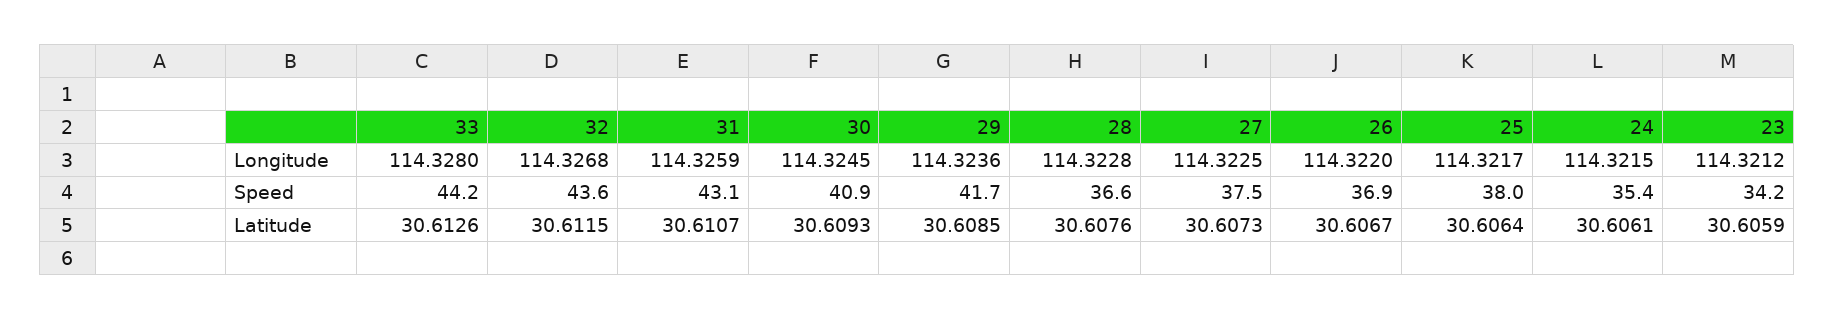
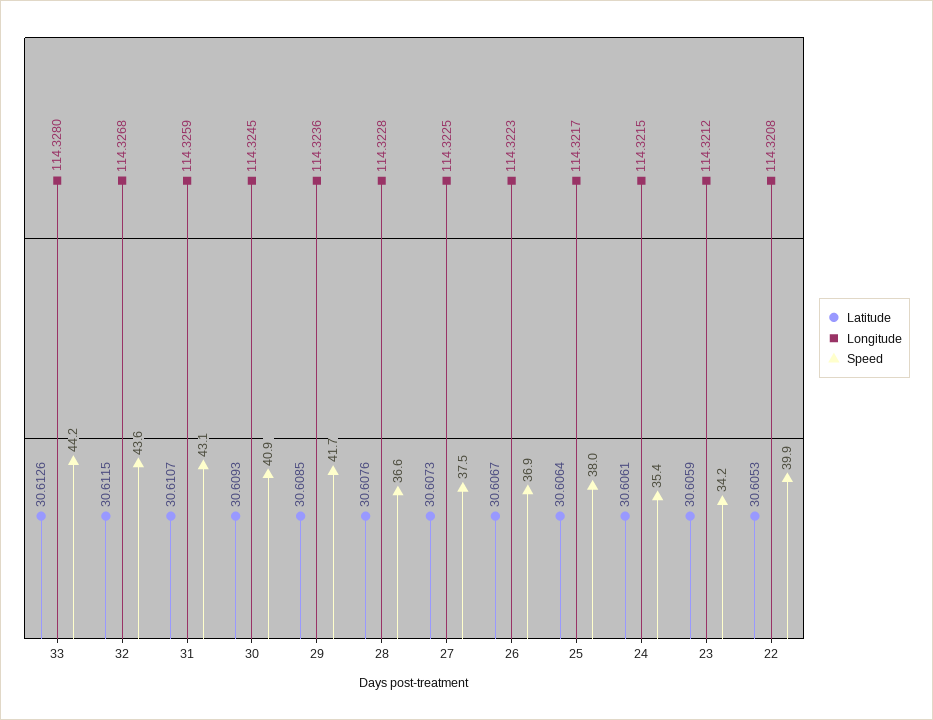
Longitude, 26: 114.322 -> 114.3223
Latitude, 22: none -> 30.6053
Longitude, 22: none -> 114.3208
Speed, 22: none -> 39.9

